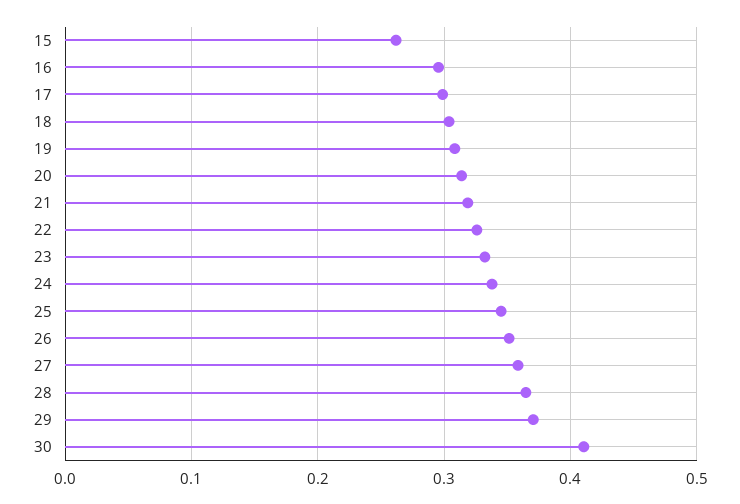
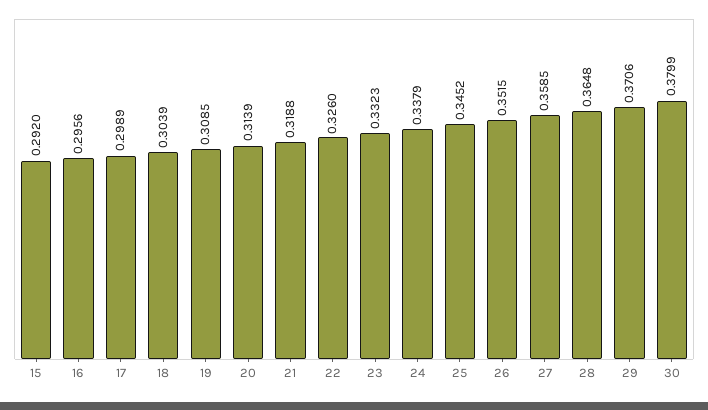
15: 0.26 -> 0.292
30: 0.41 -> 0.3799

